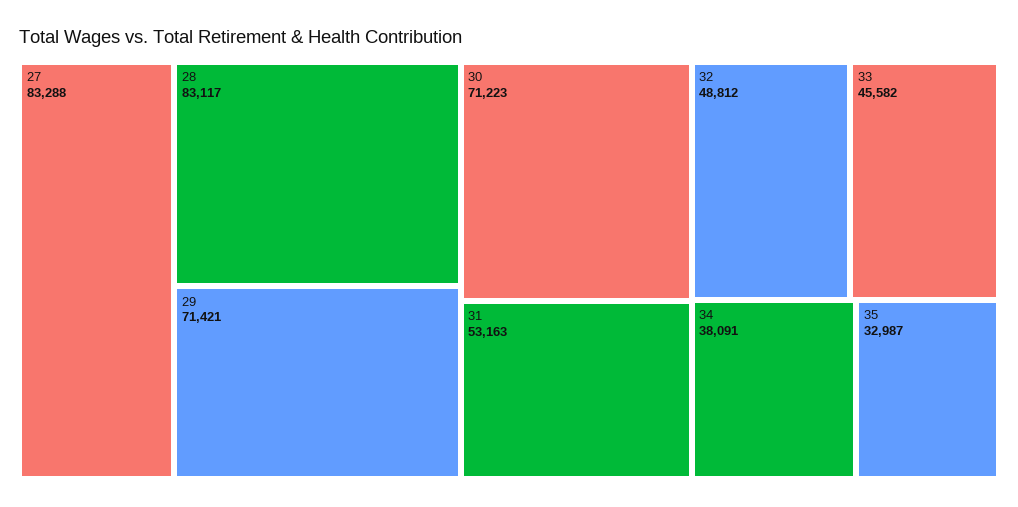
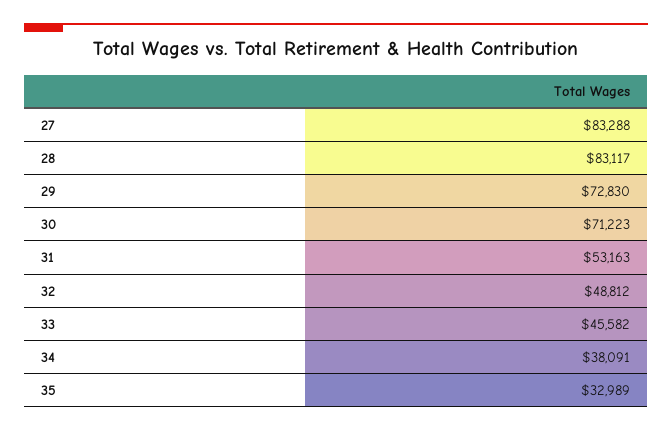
29: 71421 -> 72830
35: 32987 -> 32989

